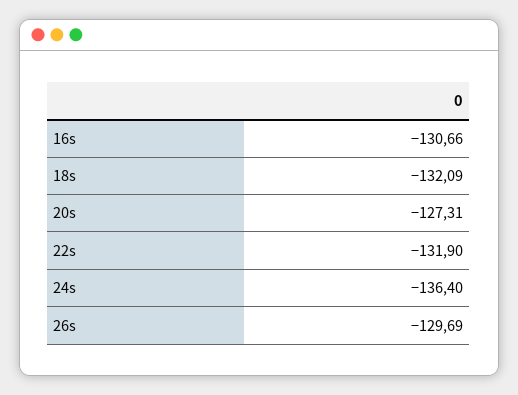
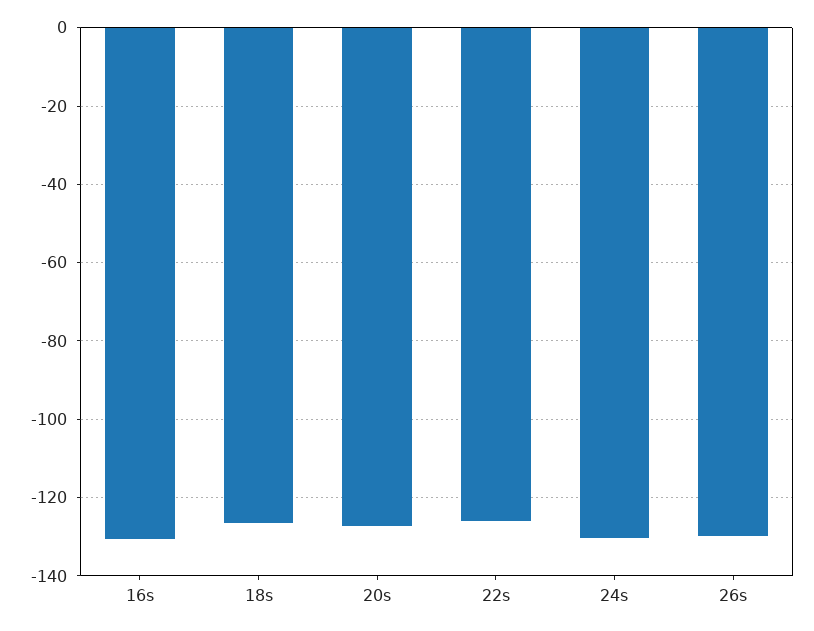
18s: -132.09 -> -126
22s: -131.9 -> -126
24s: -136.4 -> -130

